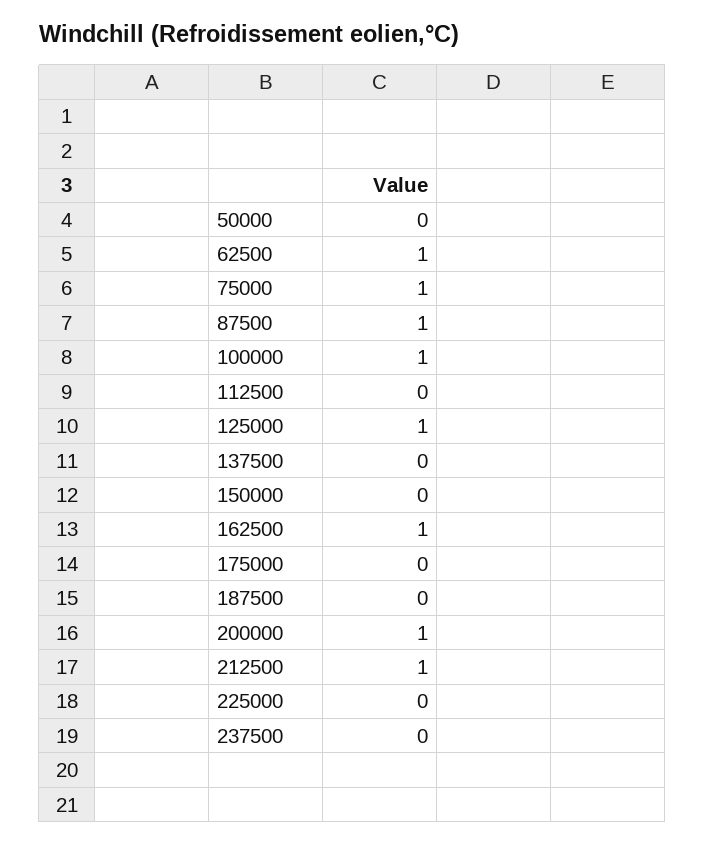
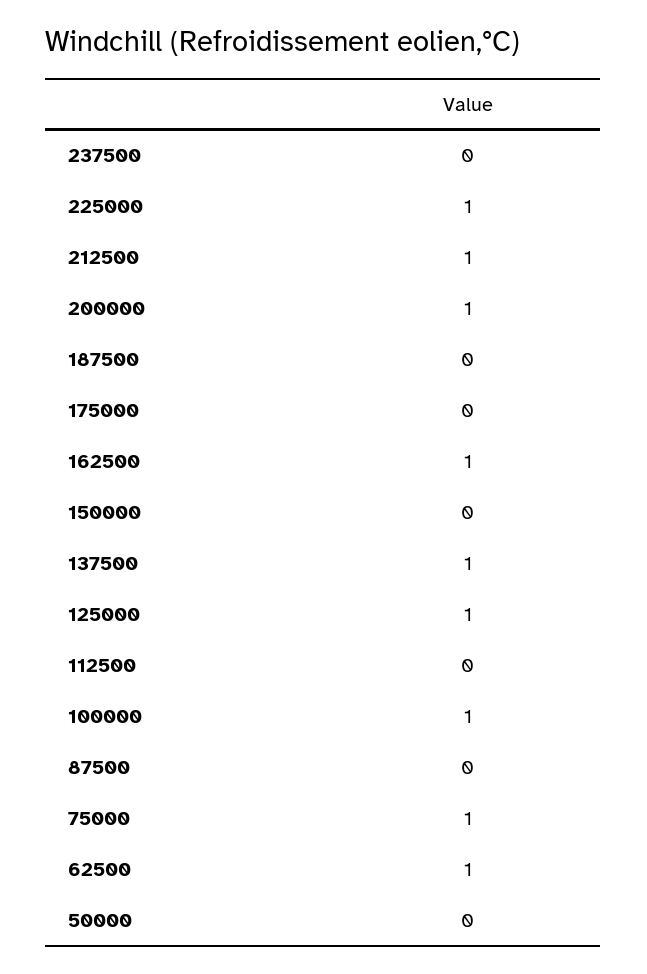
87500: 1 -> 0
137500: 0 -> 1
225000: 0 -> 1

